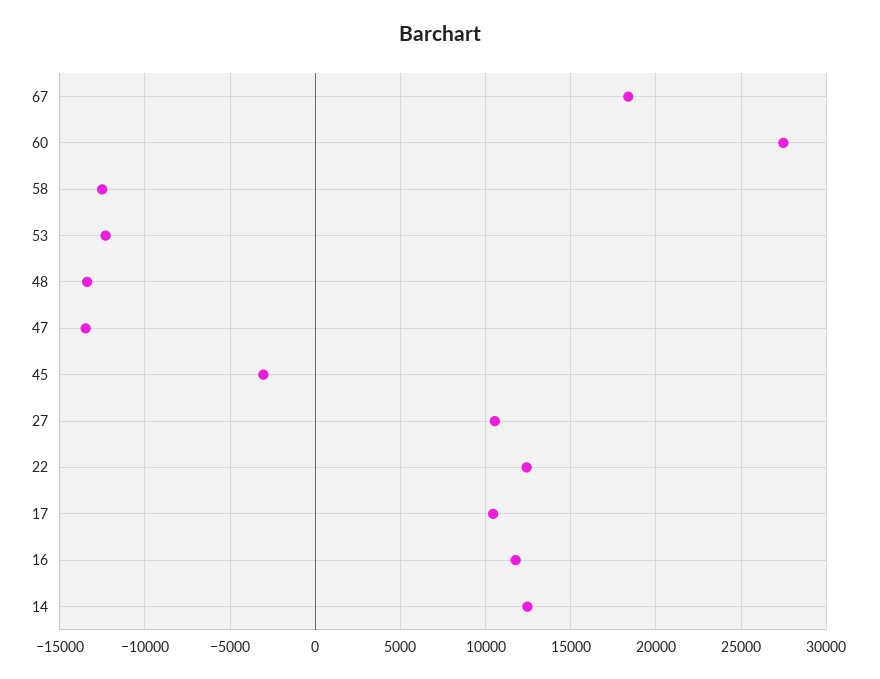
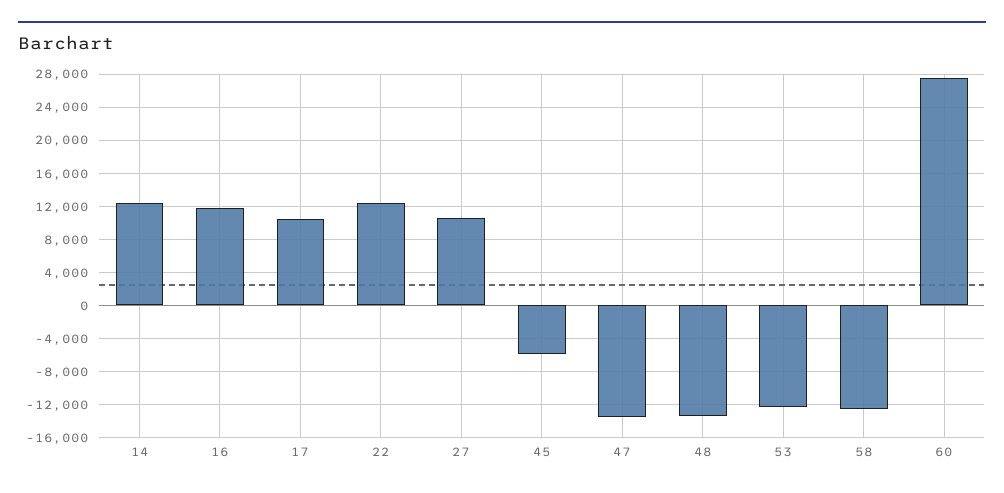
67: 18500 -> none
45: -3000 -> -6000

